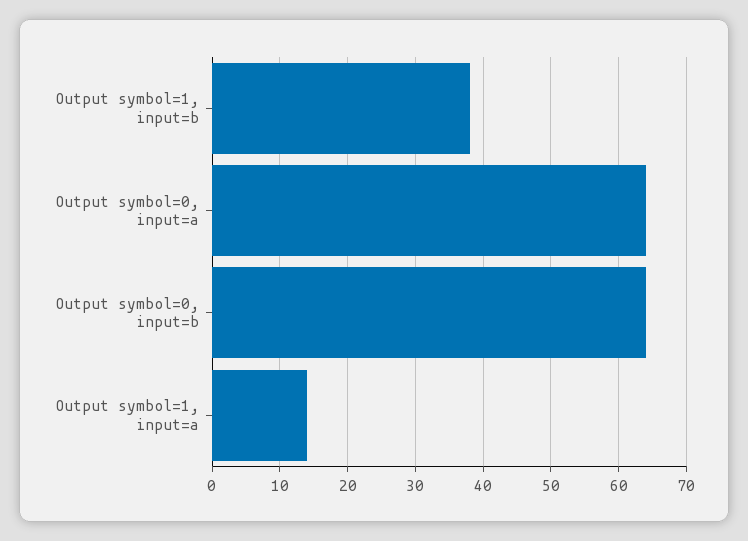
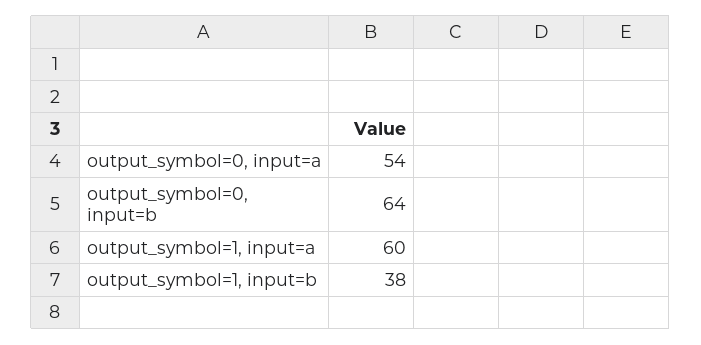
Output symbol=0, input=a: 64 -> 54
Output symbol=1, input=a: 14 -> 60

